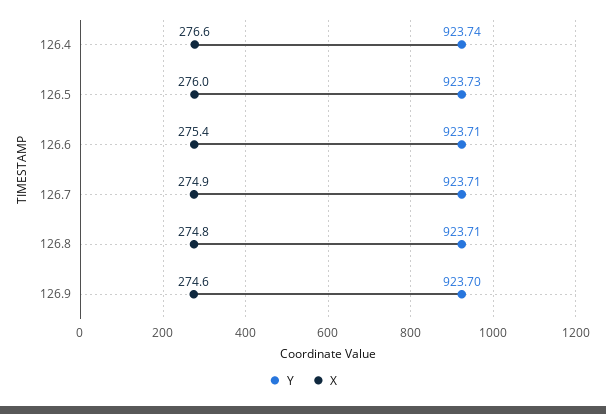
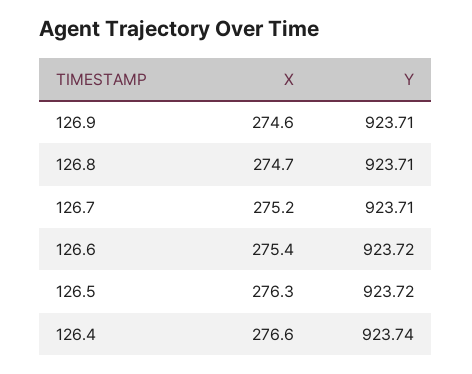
Y, 126.5: 923.73 -> 923.72
X, 126.5: 276 -> 276.3
Y, 126.6: 923.71 -> 923.72
X, 126.7: 274.9 -> 275.2
X, 126.8: 274.8 -> 274.7
Y, 126.9: 923.7 -> 923.71

